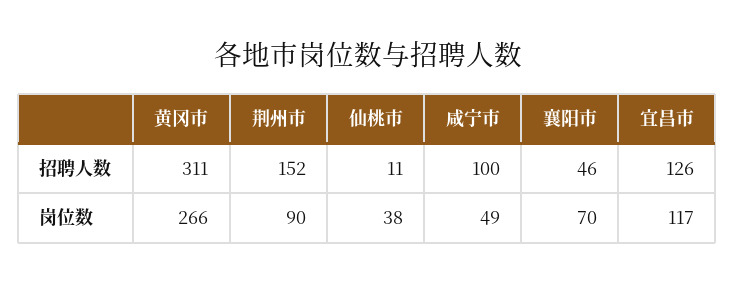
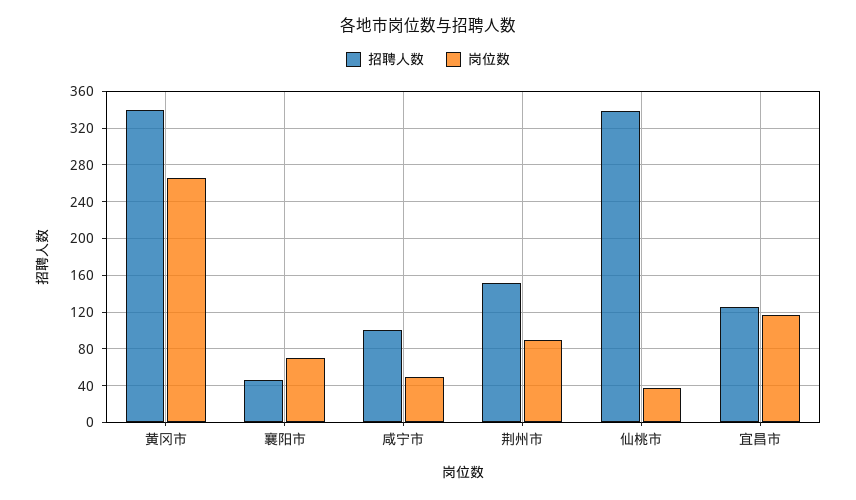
招聘人数, 黄冈市: 311 -> 340
招聘人数, 仙桃市: 11 -> 340

